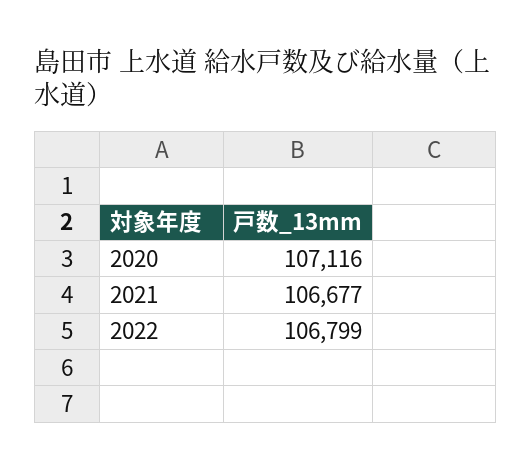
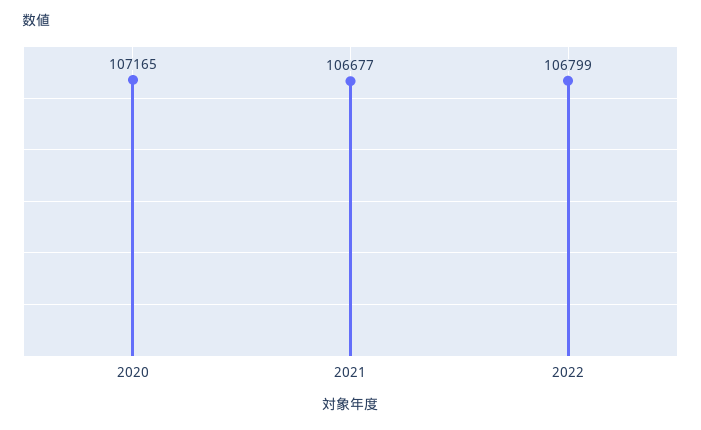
2020: 107116 -> 107165

